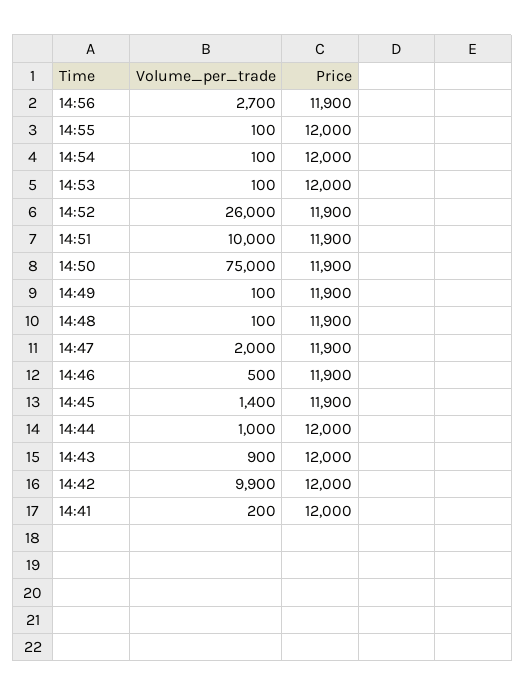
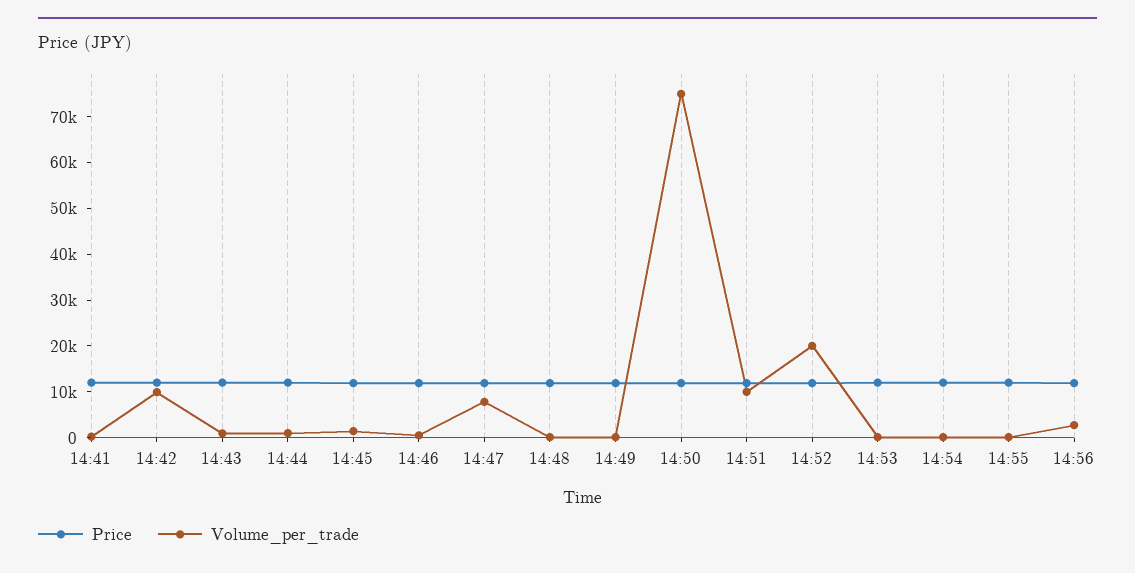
Volume_per_trade, 14:52: 26000 -> 20000
Volume_per_trade, 14:47: 2000 -> 8000

